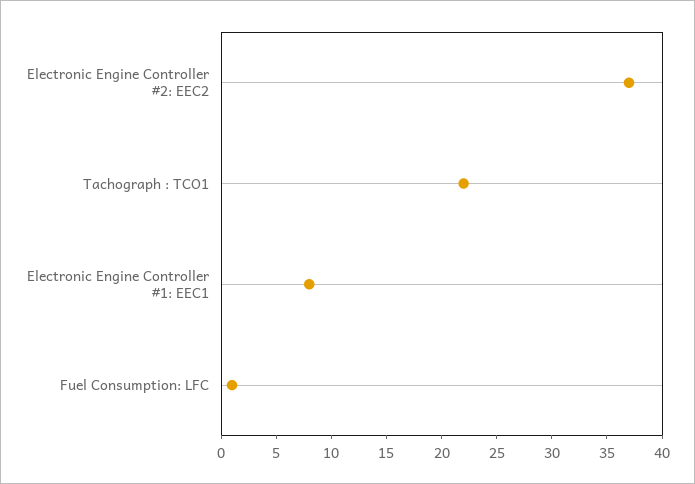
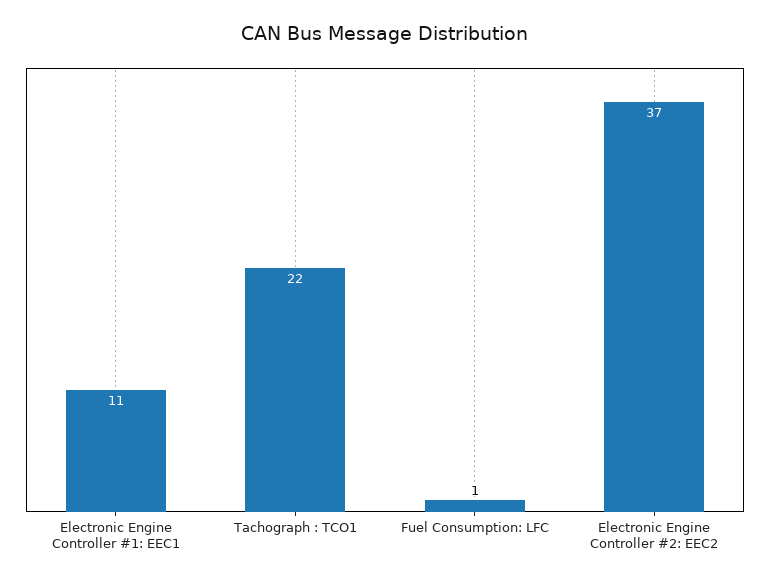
Electronic Engine Controller #1: EEC1: 8 -> 11

